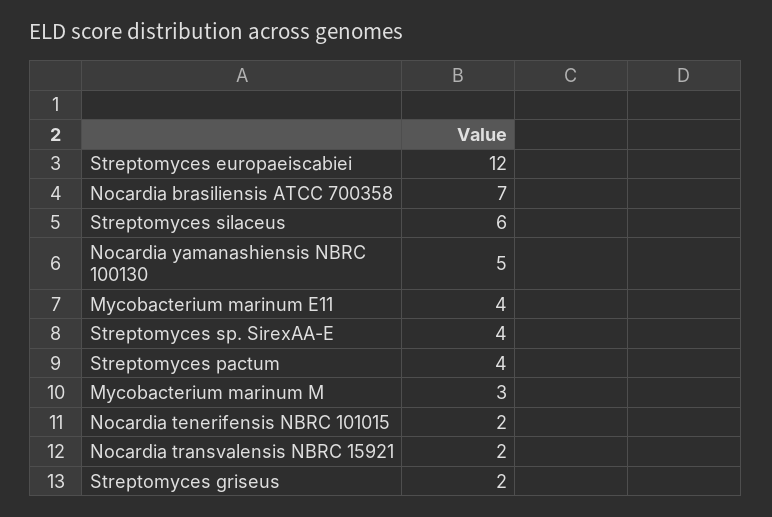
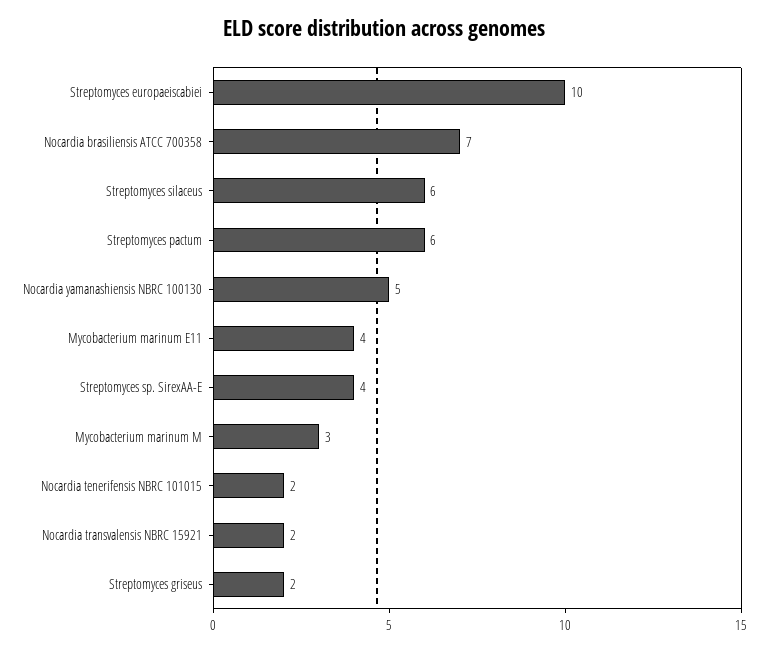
Streptomyces europaeiscabiei: 12 -> 10
Streptomyces pactum: 4 -> 6

